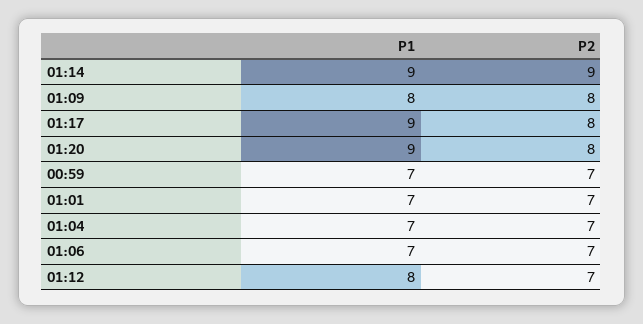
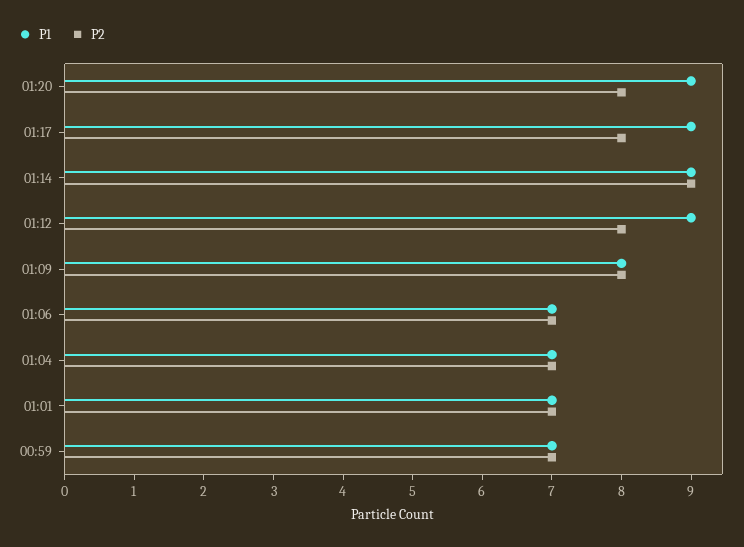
P1, 01:12: 8 -> 9
P2, 01:12: 7 -> 8

